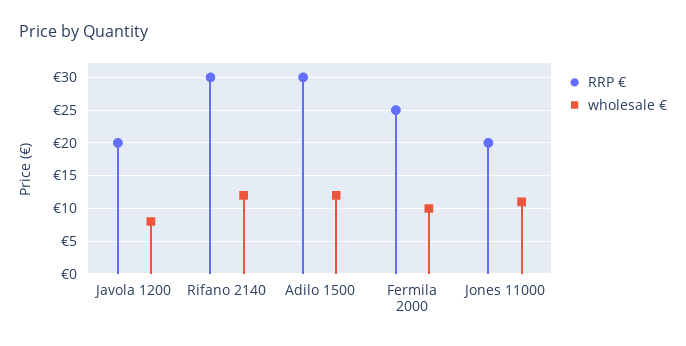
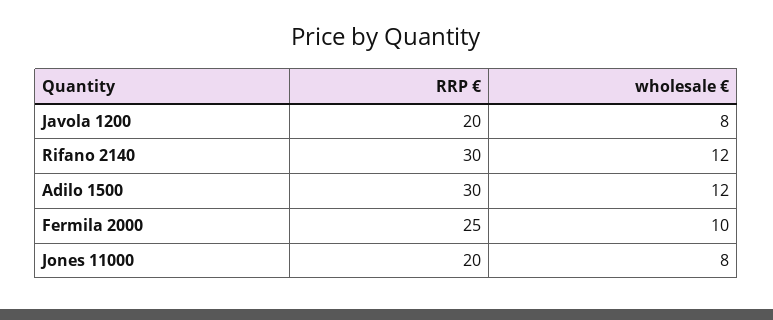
wholesale €, Jones 11000: 11 -> 8

